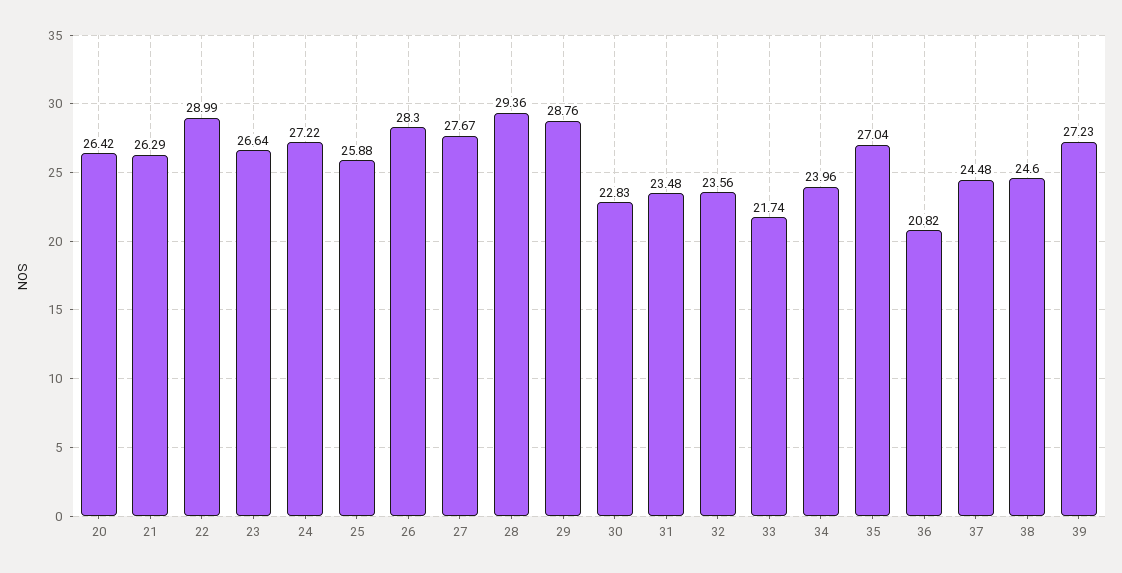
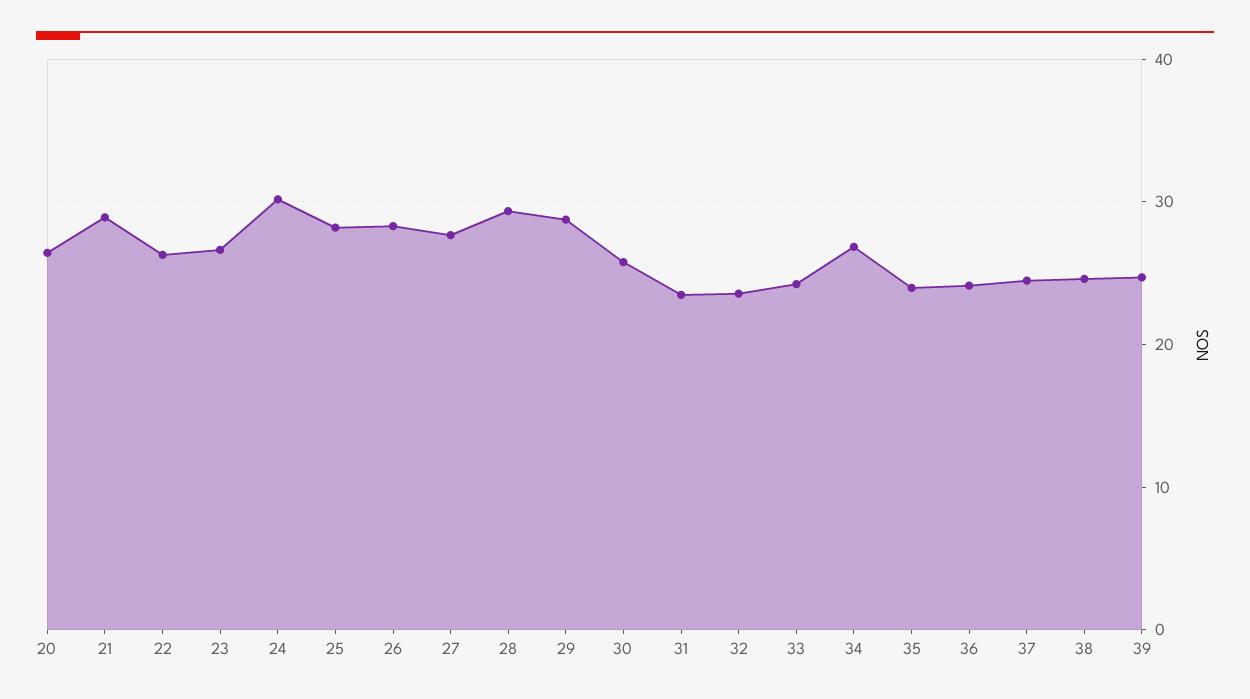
21: 26.29 -> 29
22: 28.99 -> 26
24: 27.22 -> 30
25: 25.88 -> 28
30: 22.83 -> 26
33: 21.74 -> 24
34: 23.96 -> 27
35: 27.04 -> 24
36: 20.82 -> 24
39: 27.23 -> 25

